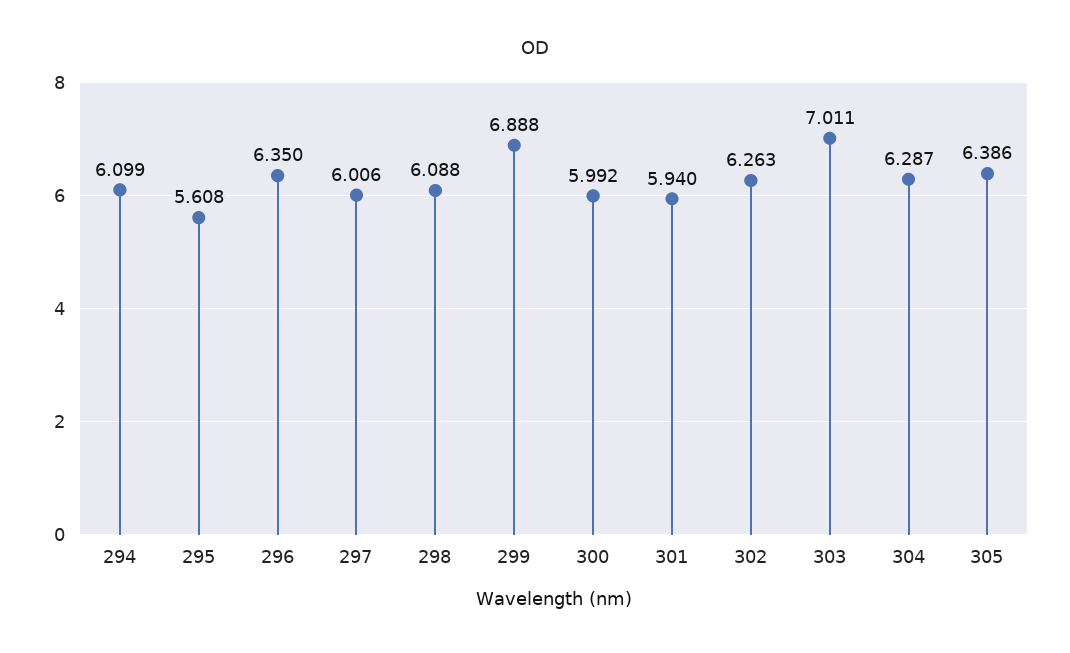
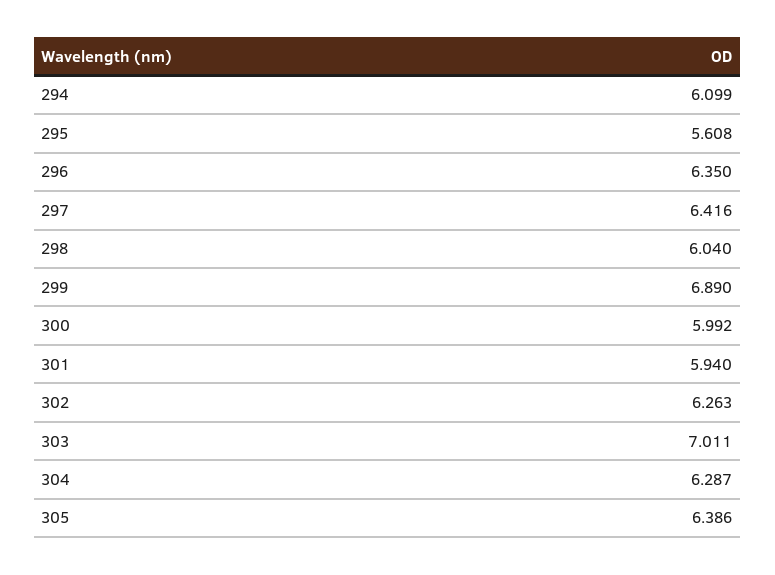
297: 6.006 -> 6.416
298: 6.088 -> 6.04
299: 6.888 -> 6.89

